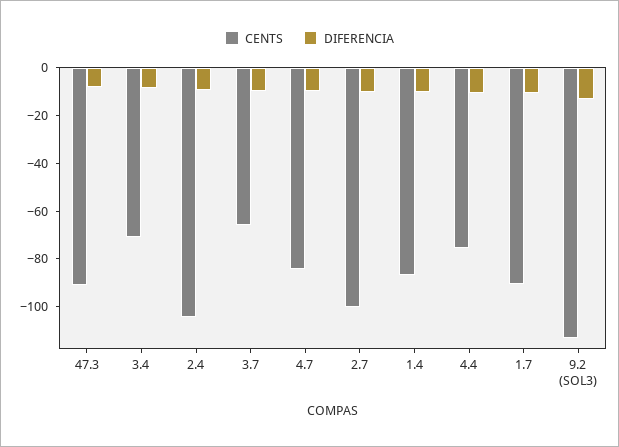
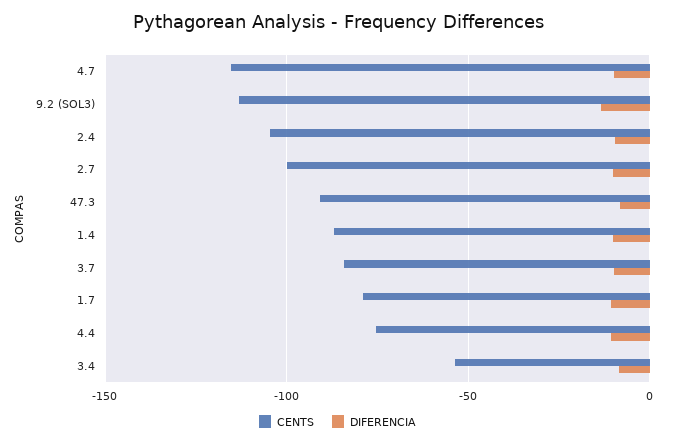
CENTS, 3.4: -70 -> -55
CENTS, 3.7: -65 -> -85
CENTS, 4.7: -85 -> -115
CENTS, 1.7: -90 -> -80

